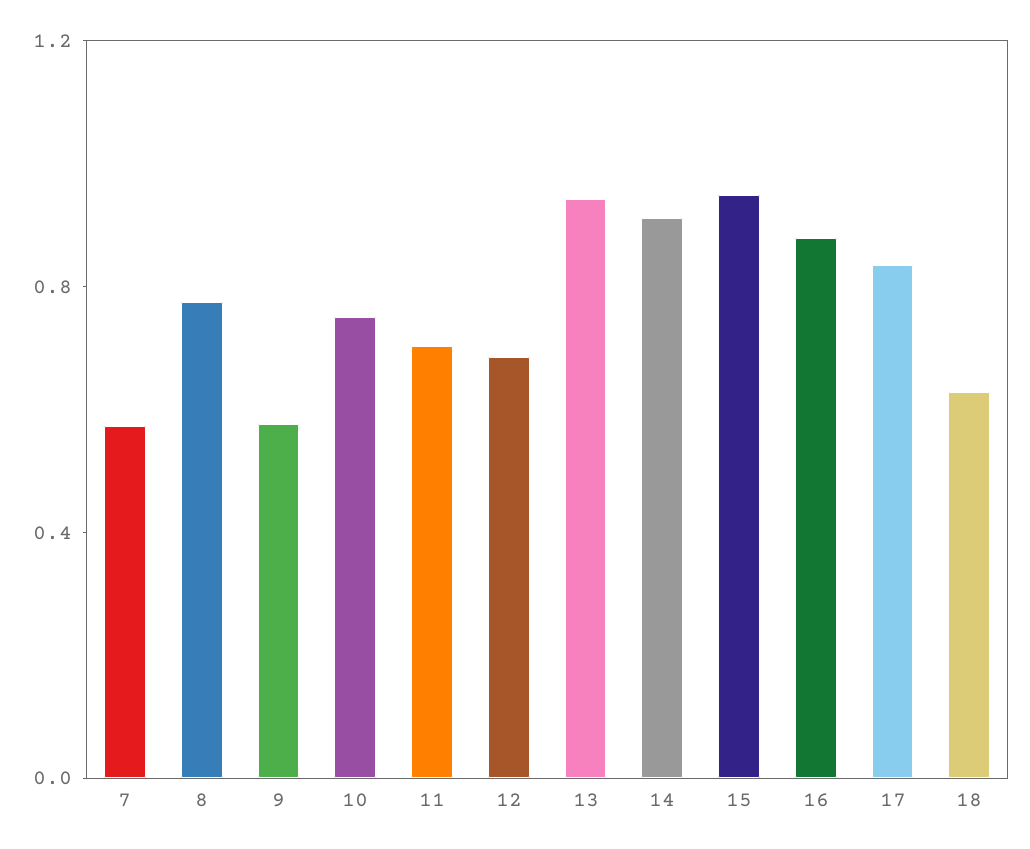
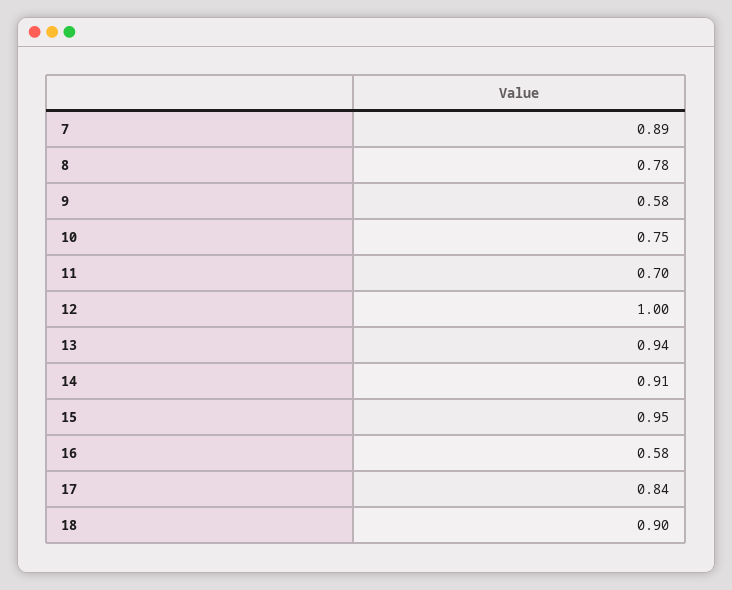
7: 0.6 -> 0.89
12: 0.7 -> 1
16: 0.9 -> 0.58
18: 0.6 -> 0.9

